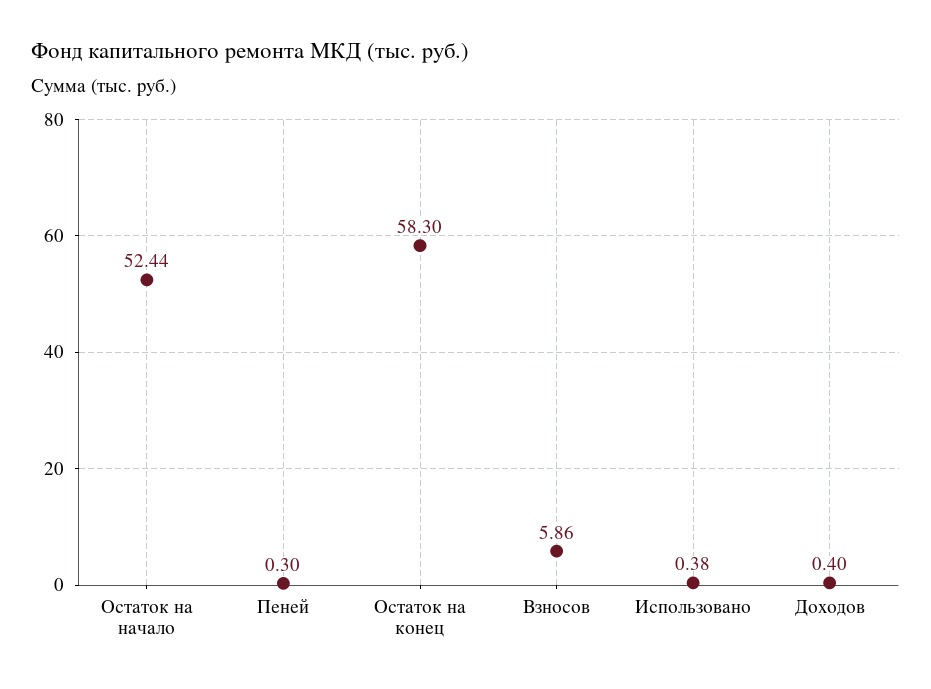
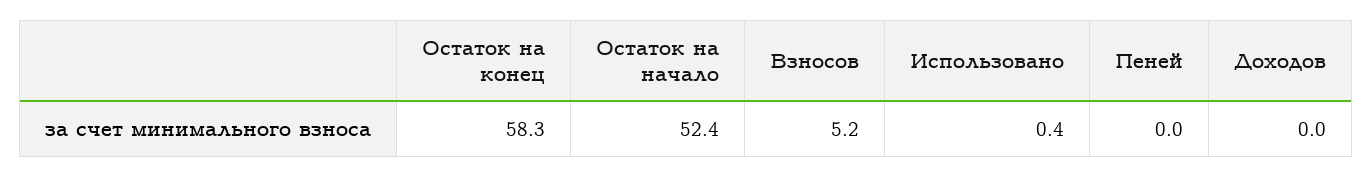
Пеней: 0.3 -> 0
Взносов: 5.86 -> 5.2
Доходов: 0.4 -> 0

